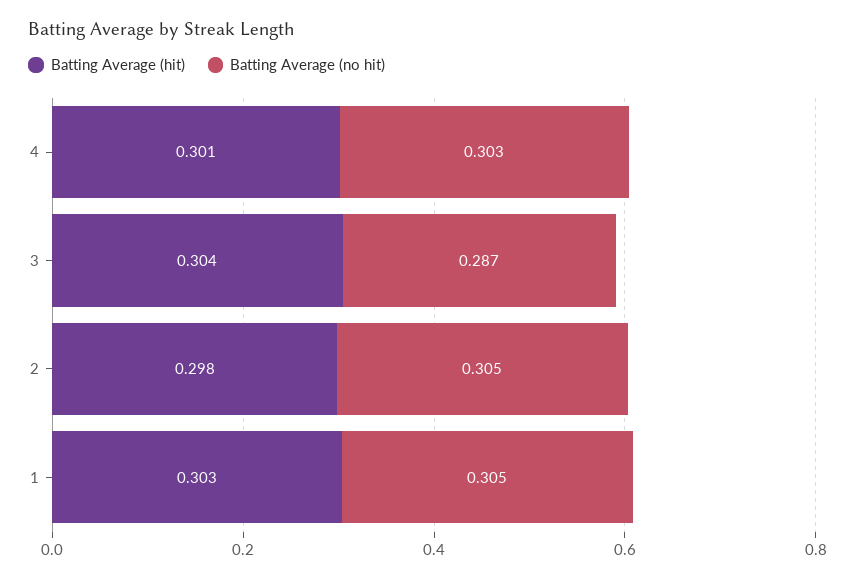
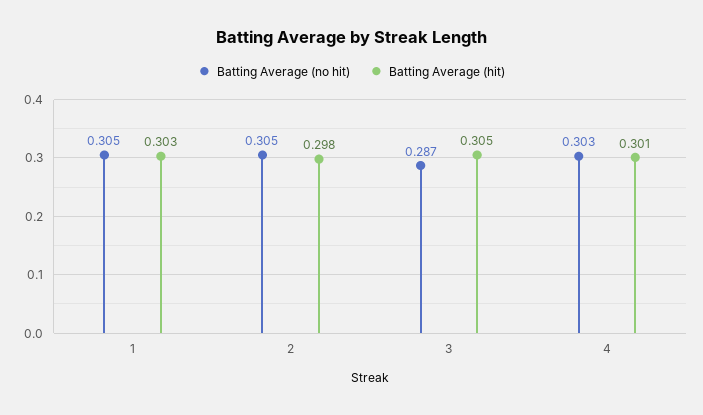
Batting Average (hit), 3: 0.304 -> 0.305

